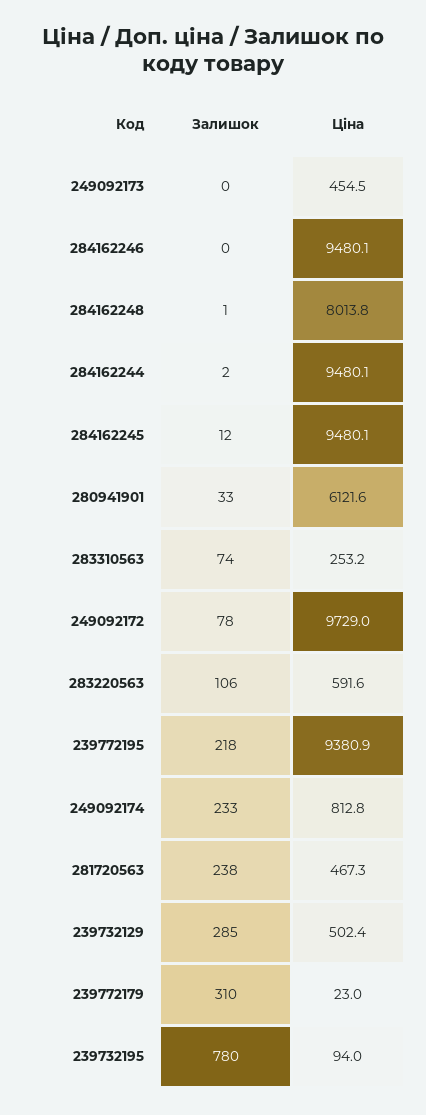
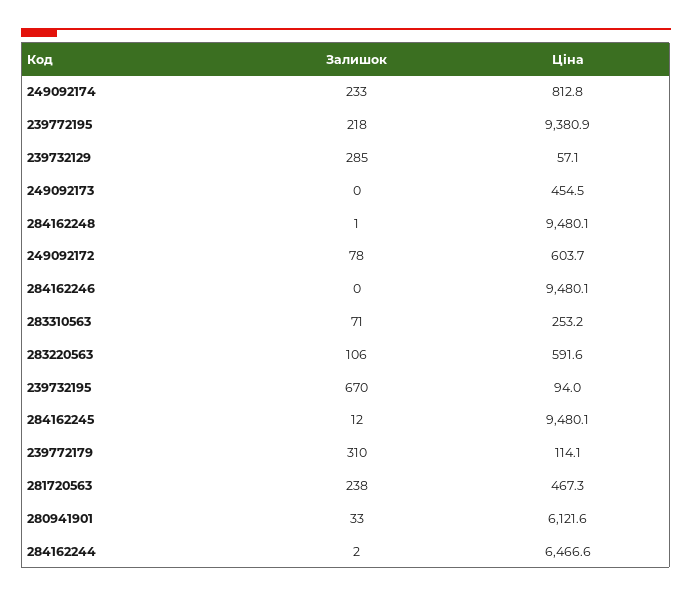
Ціна, 284162248: 8013.8 -> 9480.1
Ціна, 284162244: 9480.1 -> 6466.6
Залишок, 283310563: 74 -> 71
Ціна, 249092172: 9729 -> 603.7
Ціна, 239732129: 502.4 -> 57.1
Ціна, 239772179: 23 -> 114.1
Залишок, 239732195: 780 -> 670

